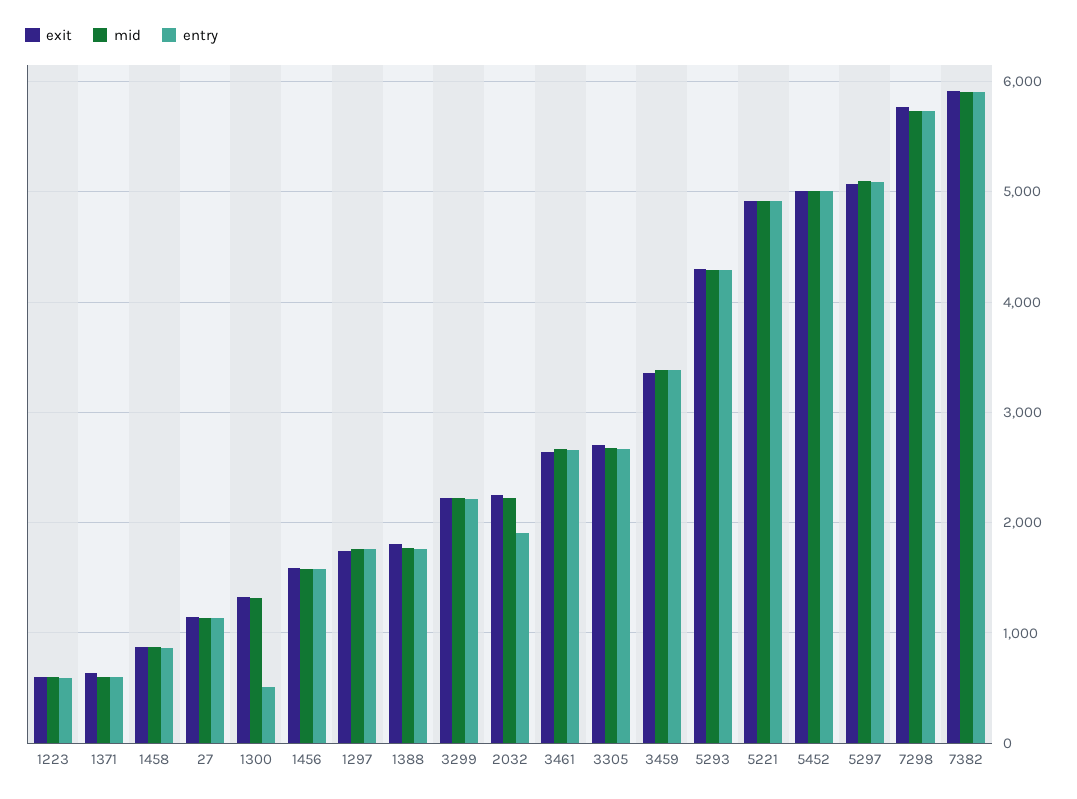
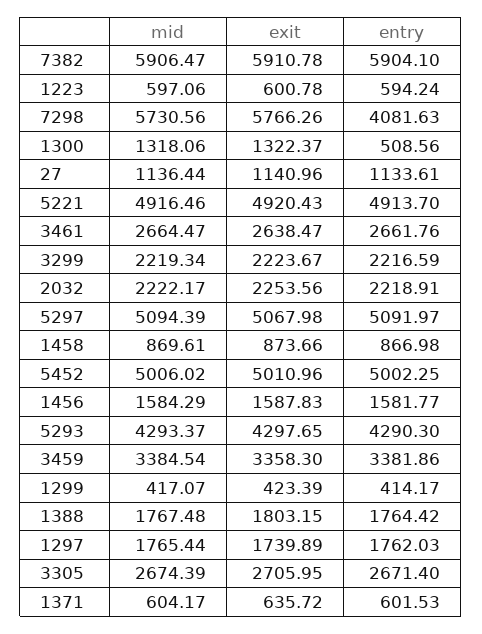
entry, 2032: 1900 -> 2218.91
entry, 7298: 5700 -> 4081.63
mid, 1299: none -> 417.07
exit, 1299: none -> 423.39
entry, 1299: none -> 414.17

